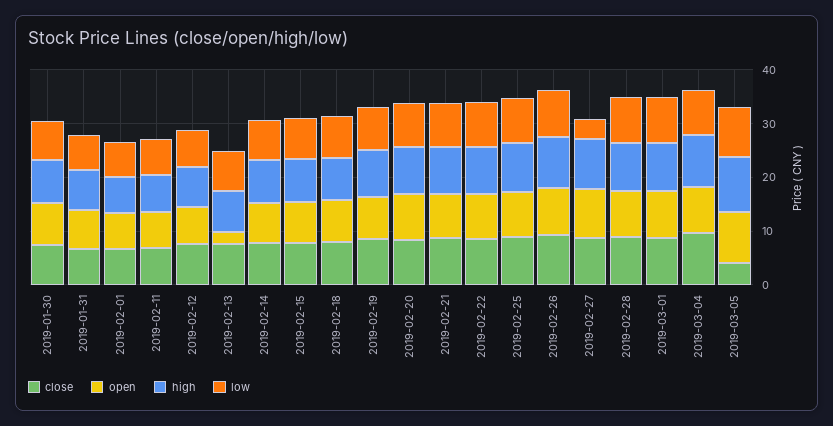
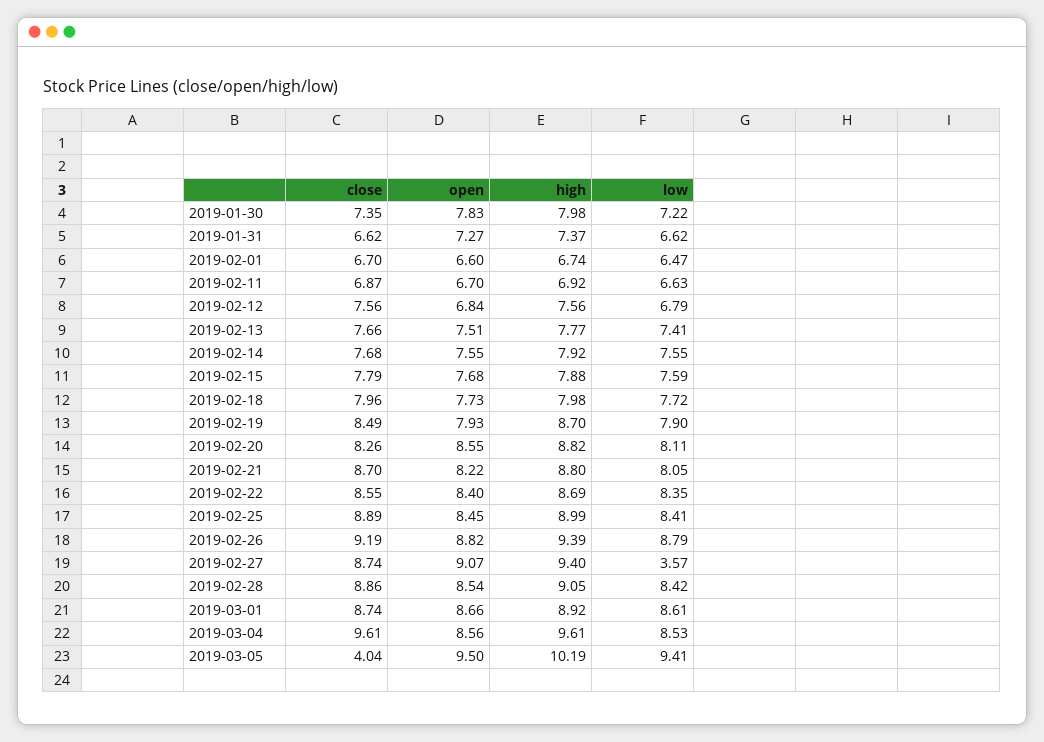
open, 2019-02-13: 2 -> 7.51

